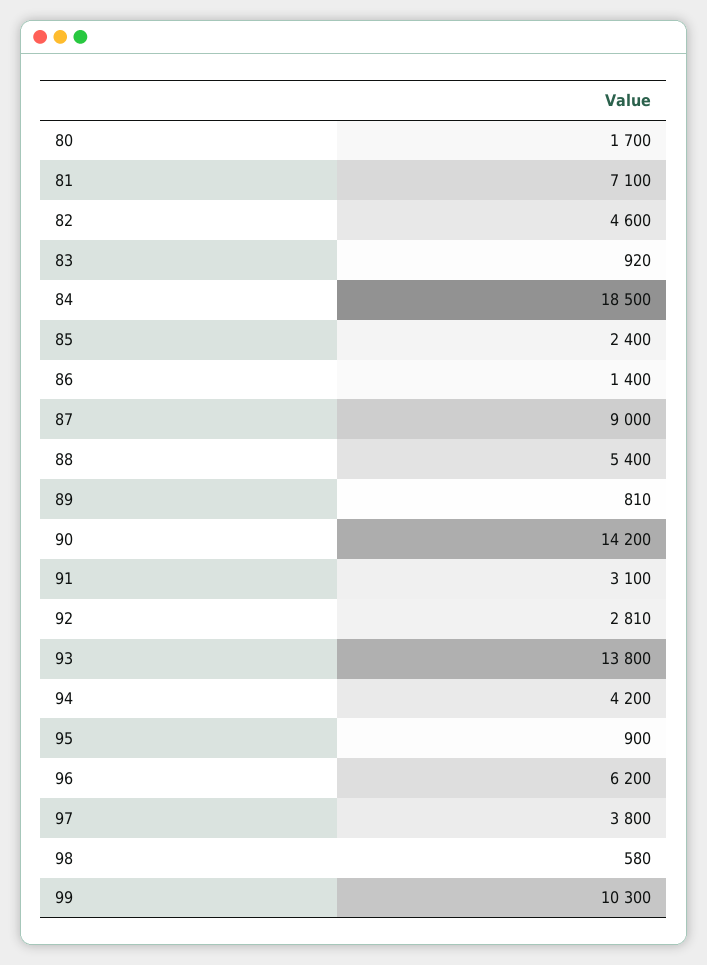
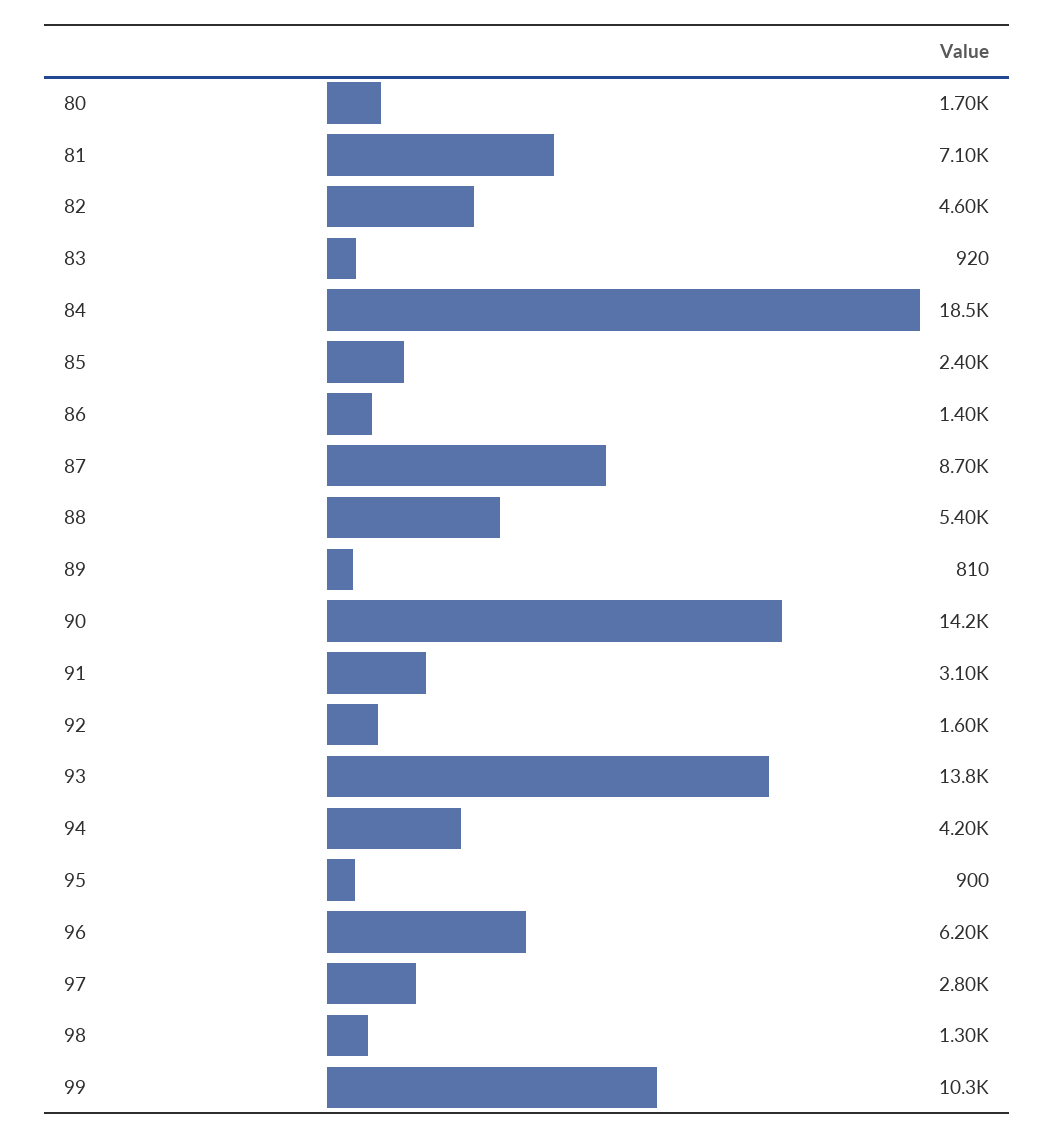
87: 9000 -> 8700
92: 2810 -> 1600
97: 3800 -> 2800
98: 580 -> 1300

